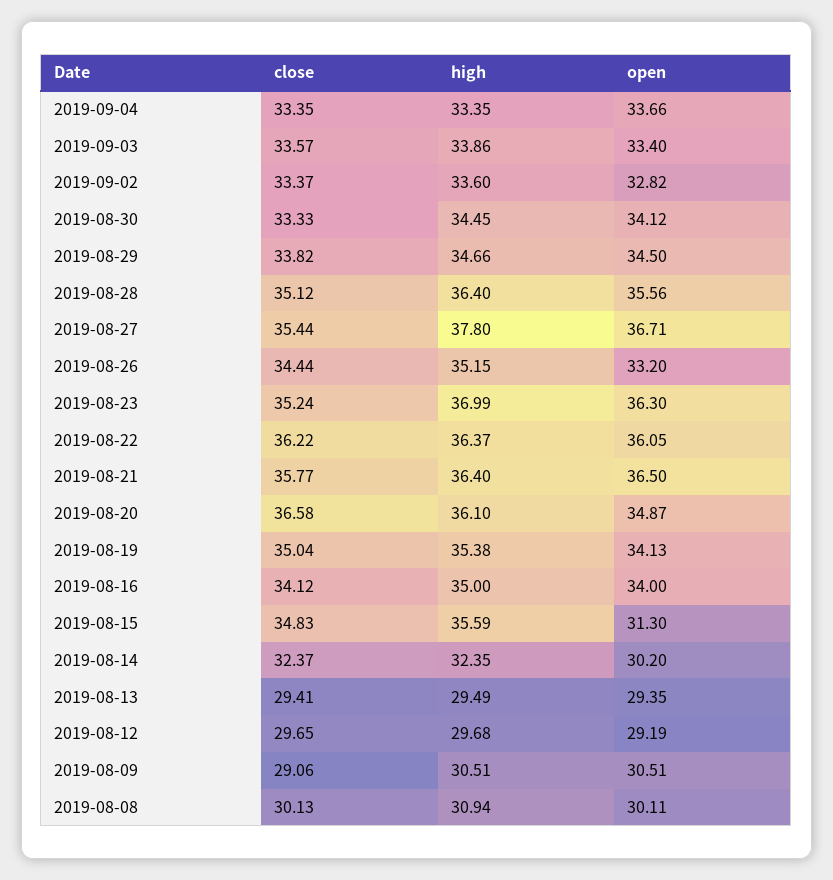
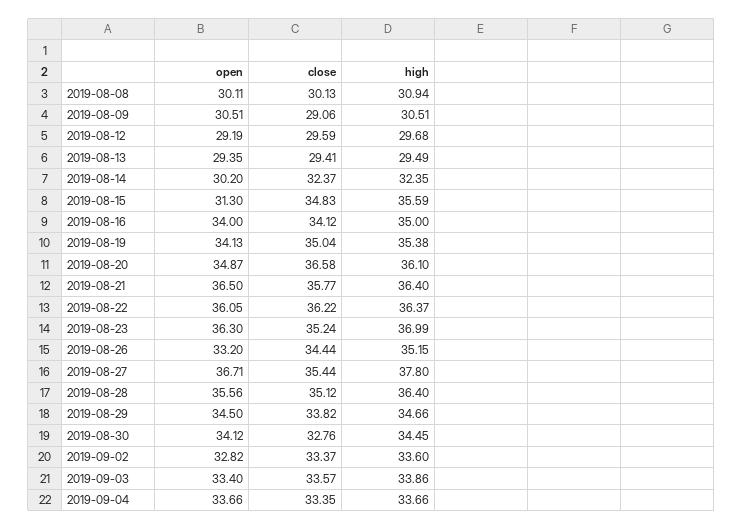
high, 2019-09-04: 33.35 -> 33.66
close, 2019-08-30: 33.33 -> 32.76
close, 2019-08-12: 29.65 -> 29.59

